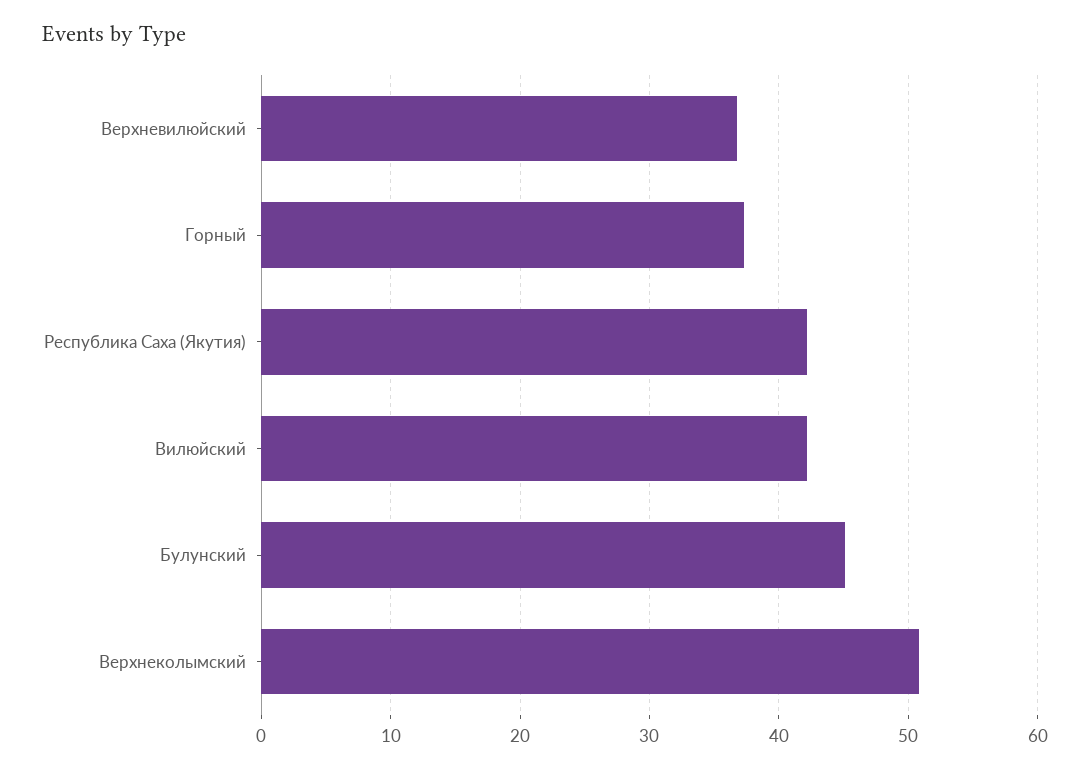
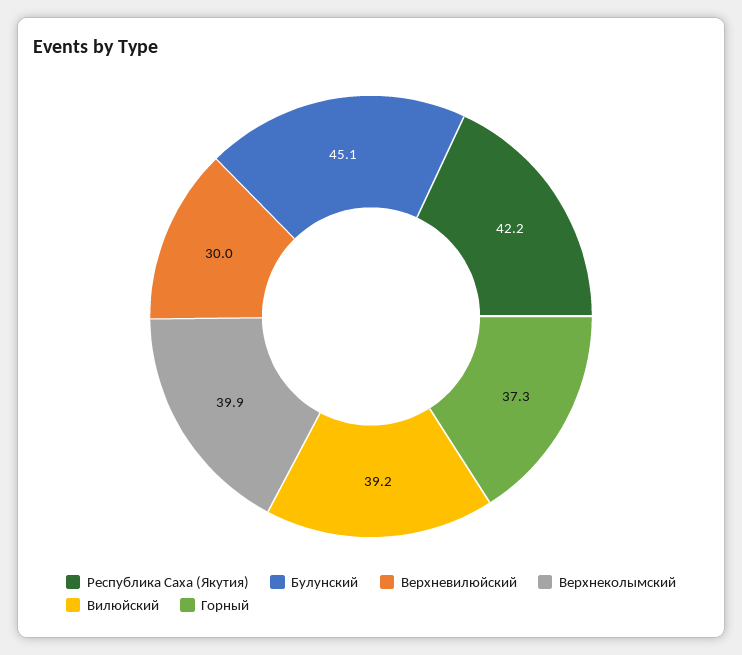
Верхневилюйский: 37 -> 30
Вилюйский: 42 -> 39.2
Верхнеколымский: 51 -> 39.9

